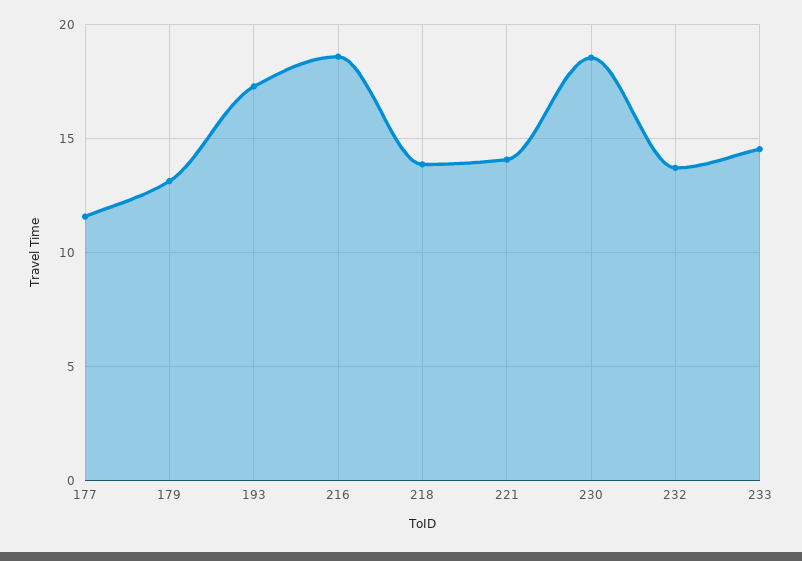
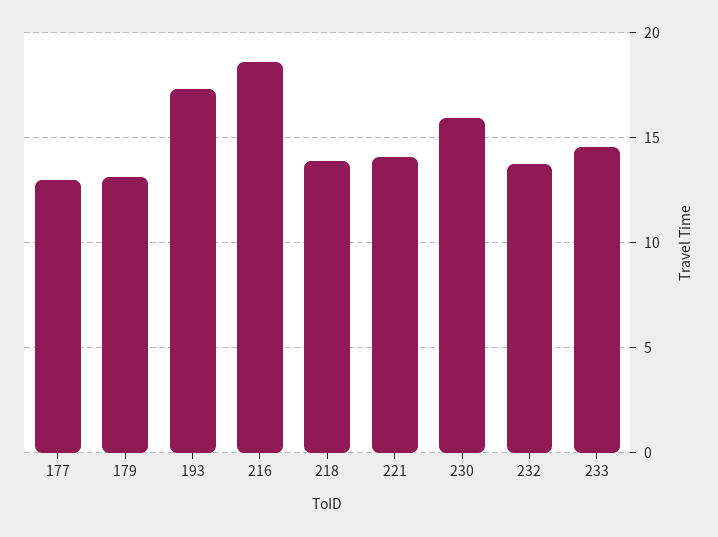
177: 11.5 -> 13
230: 18.5 -> 16

